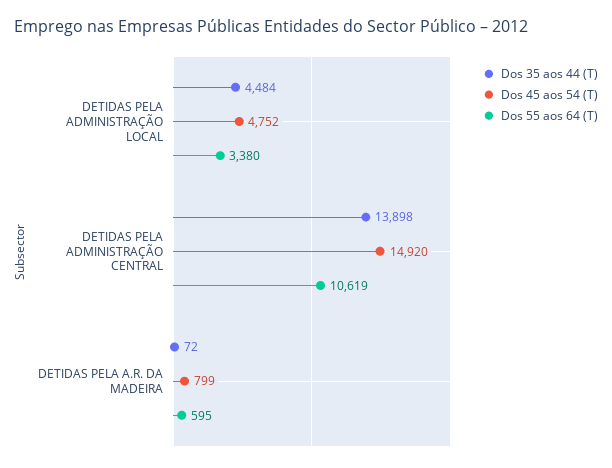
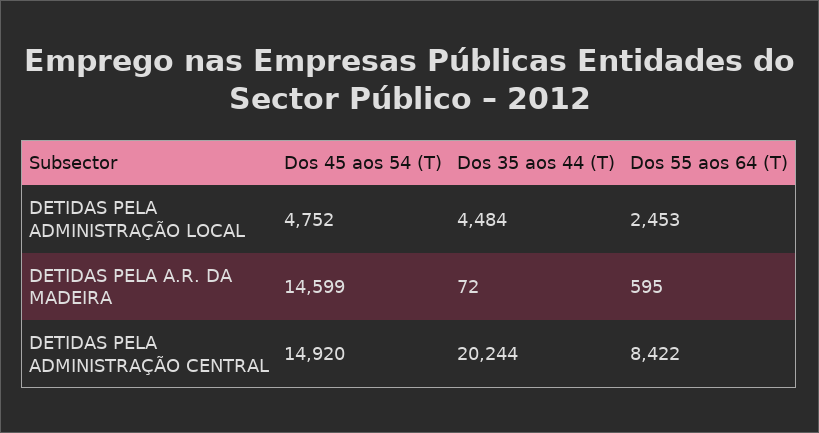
Dos 55 aos 64 (T), DETIDAS PELA ADMINISTRAÇÃO LOCAL: 3380 -> 2453
Dos 35 aos 44 (T), DETIDAS PELA ADMINISTRAÇÃO CENTRAL: 13898 -> 20244
Dos 55 aos 64 (T), DETIDAS PELA ADMINISTRAÇÃO CENTRAL: 10619 -> 8422
Dos 45 aos 54 (T), DETIDAS PELA A.R. DA MADEIRA: 799 -> 14599

